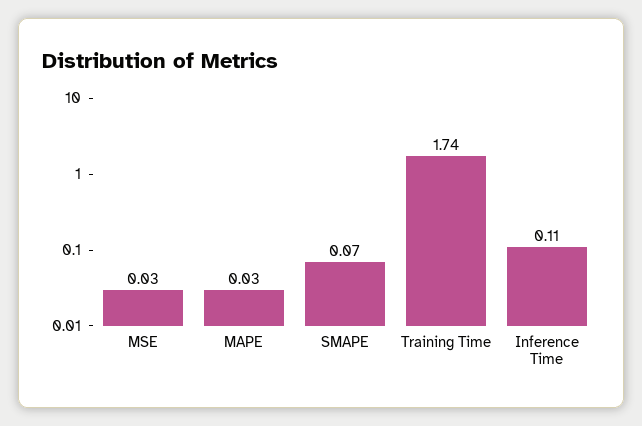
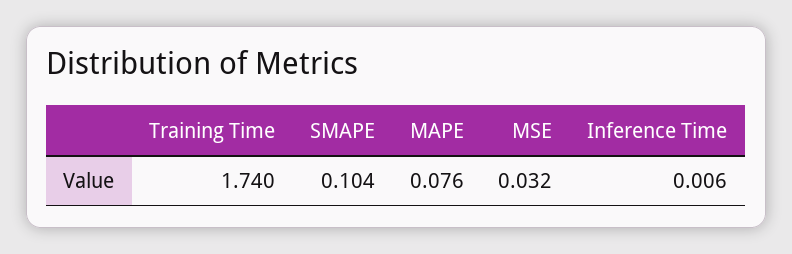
MAPE: 0.03 -> 0.076
SMAPE: 0.07 -> 0.104
Inference Time: 0.11 -> 0.006

